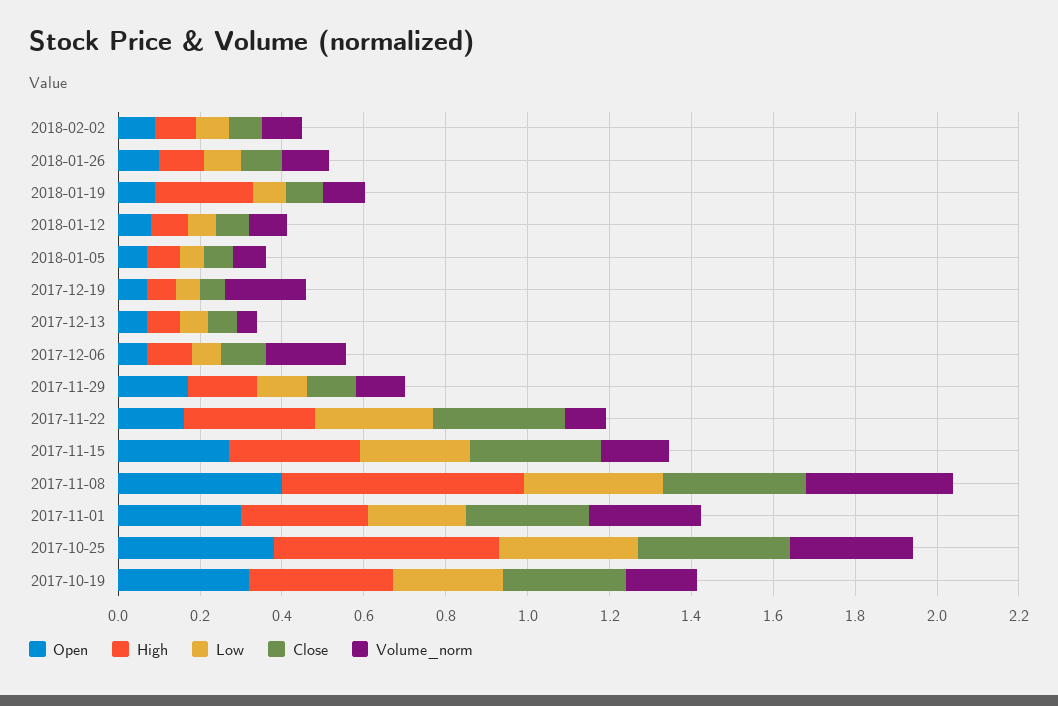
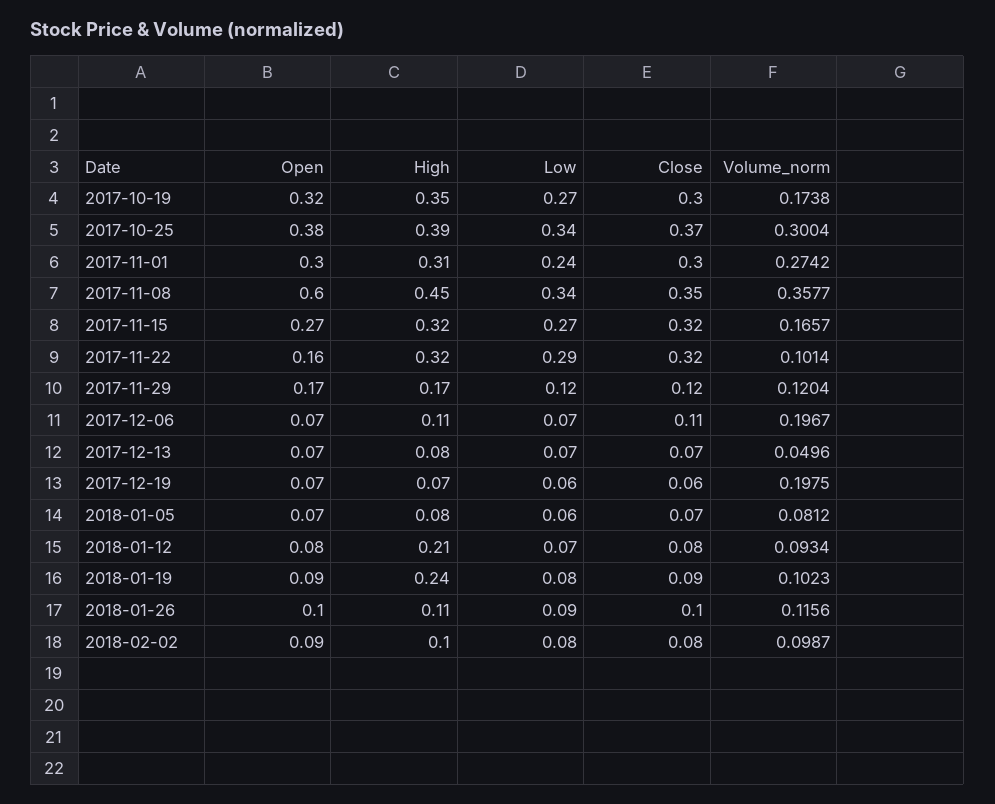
High, 2018-01-12: 0.1 -> 0.21
Open, 2017-11-08: 0.4 -> 0.6
High, 2017-11-08: 0.6 -> 0.45
High, 2017-10-25: 0.55 -> 0.39

